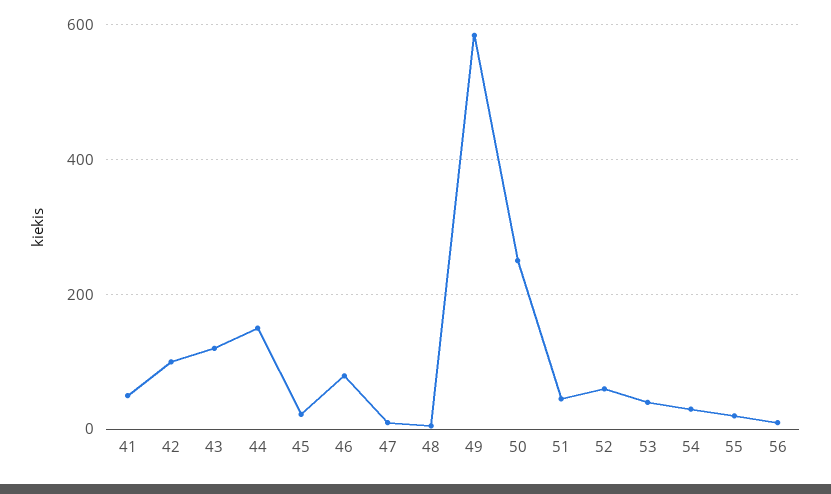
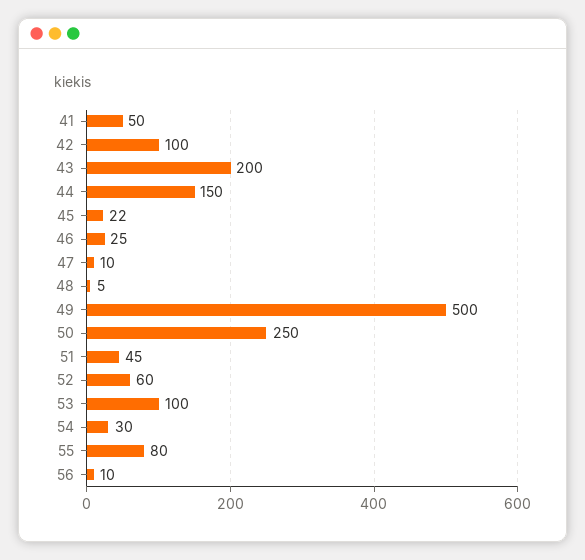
43: 120 -> 200
46: 80 -> 25
49: 580 -> 500
53: 40 -> 100
55: 20 -> 80

